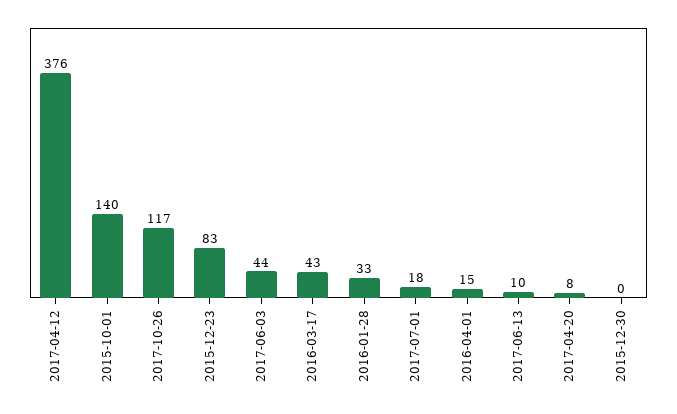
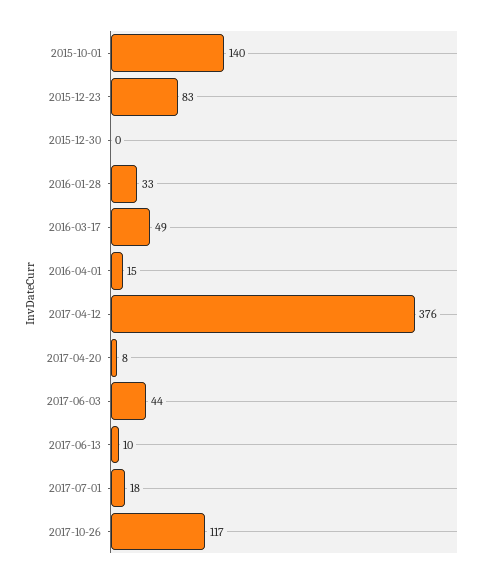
2016-03-17: 43 -> 49

